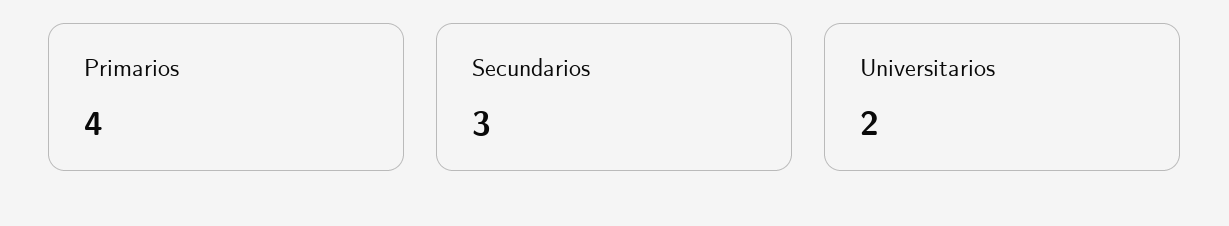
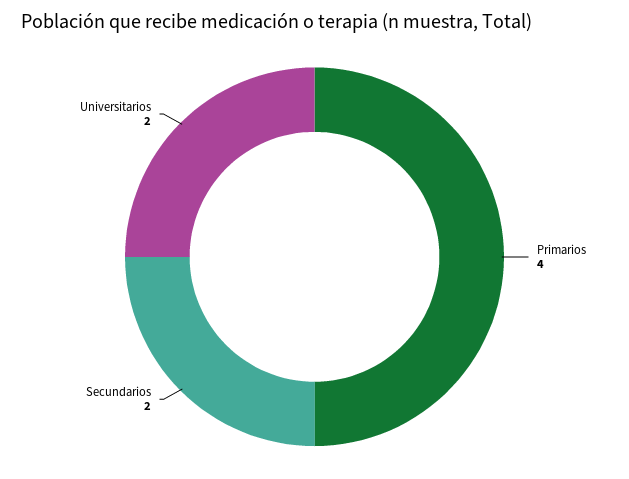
Secundarios: 3 -> 2

